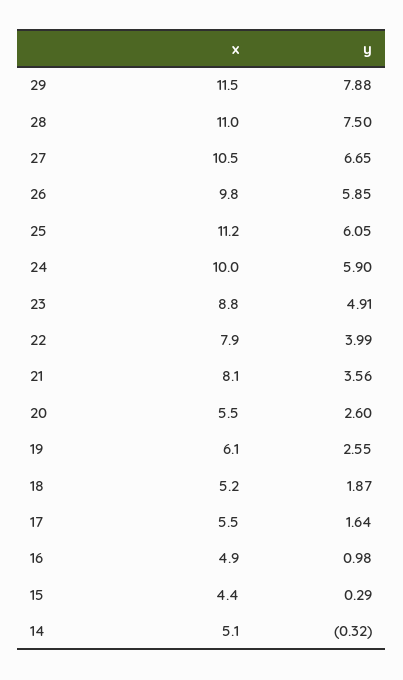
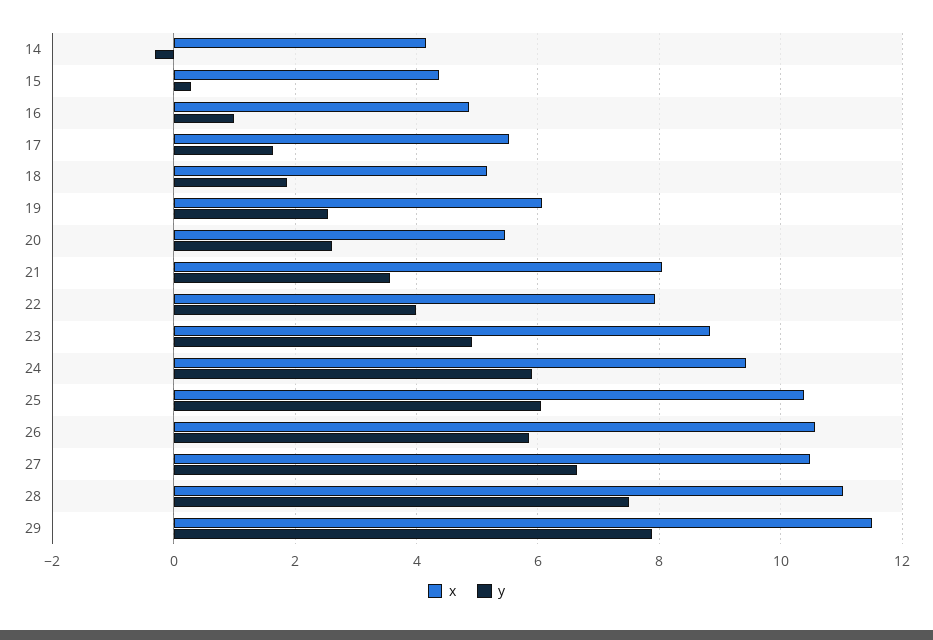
x, 26: 9.8 -> 10.6
x, 25: 11.2 -> 10.4
x, 24: 10 -> 9.4
x, 14: 5.1 -> 4.2

